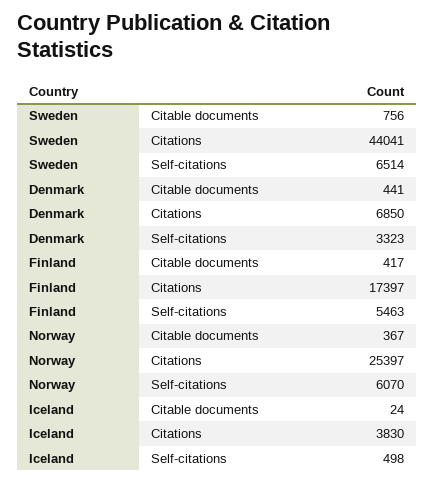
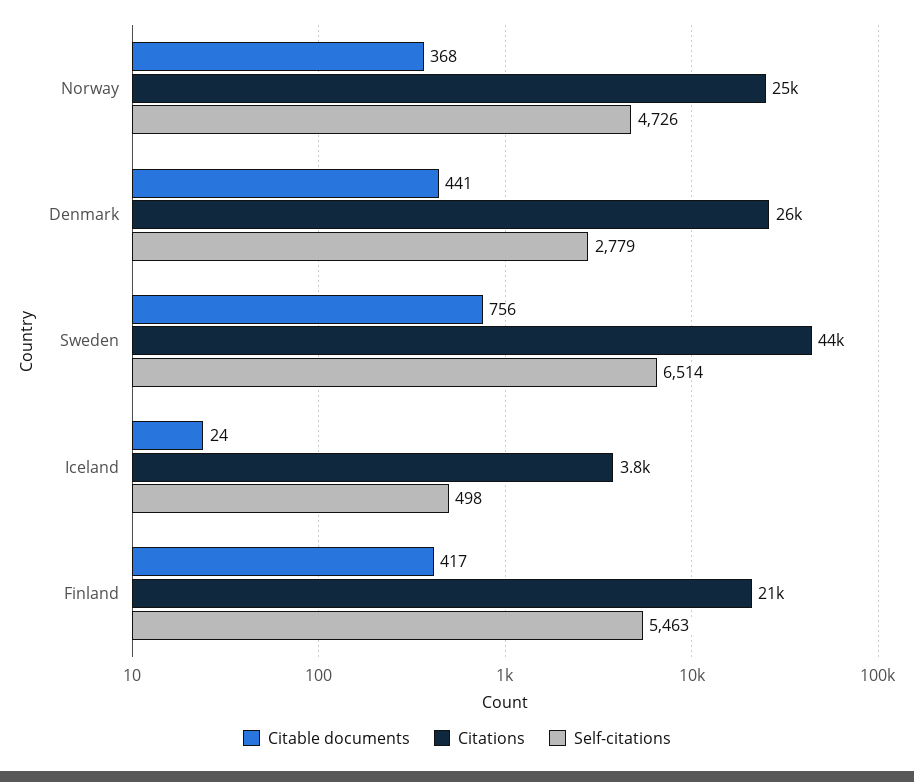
Citations, Denmark: 6850 -> 26000
Self-citations, Denmark: 3323 -> 2779
Citations, Finland: 17397 -> 21000
Citable documents, Norway: 367 -> 368
Self-citations, Norway: 6070 -> 4726

